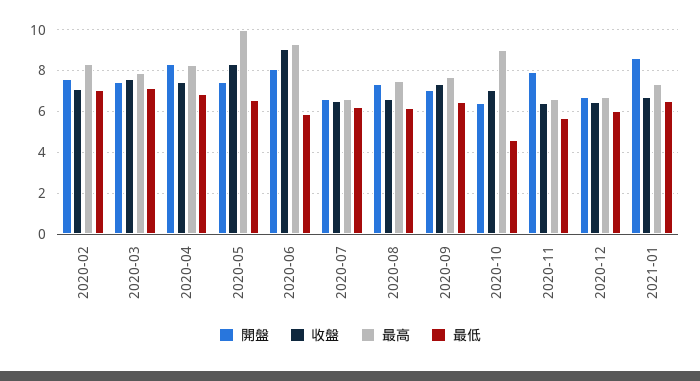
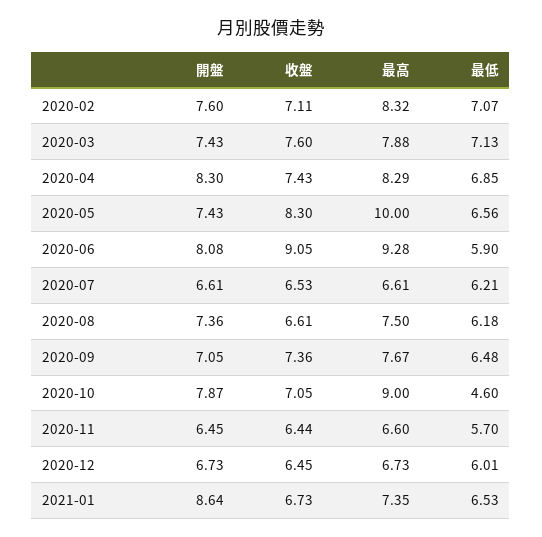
開盤, 2020-10: 6.5 -> 7.87
開盤, 2020-11: 8 -> 6.45

